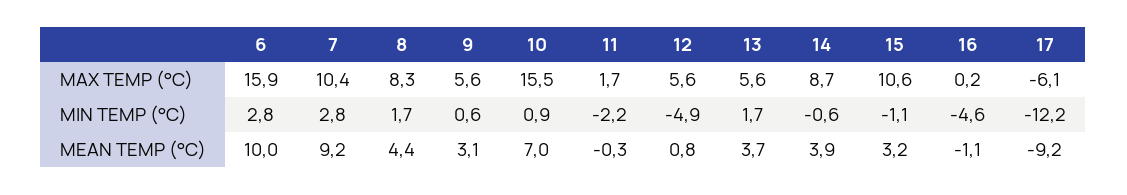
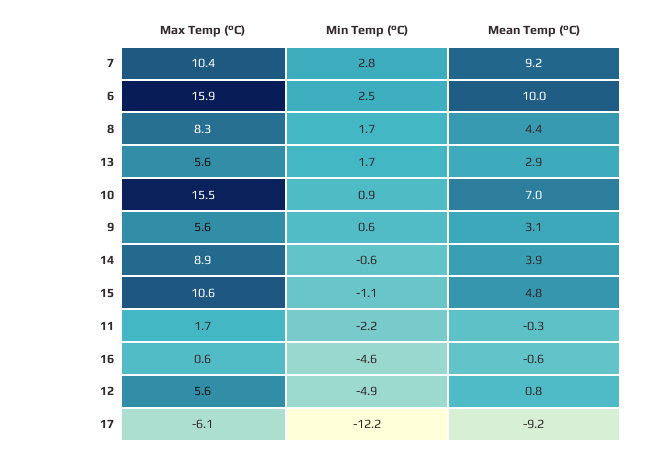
14, MAX TEMP (°C): 8.7 -> 8.9
16, MAX TEMP (°C): 0.2 -> 0.6
6, MIN TEMP (°C): 2.8 -> 2.5
13, MEAN TEMP (°C): 3.7 -> 2.9
15, MEAN TEMP (°C): 3.2 -> 4.8
16, MEAN TEMP (°C): -1.1 -> -0.6

